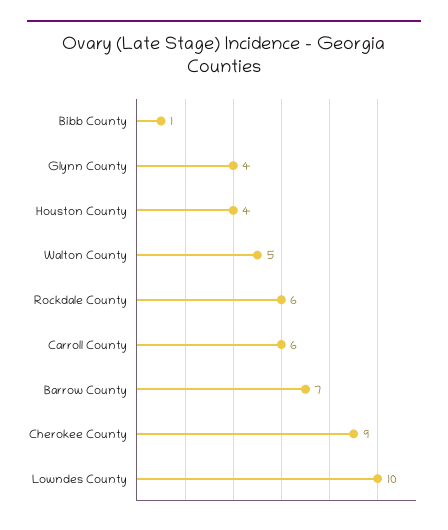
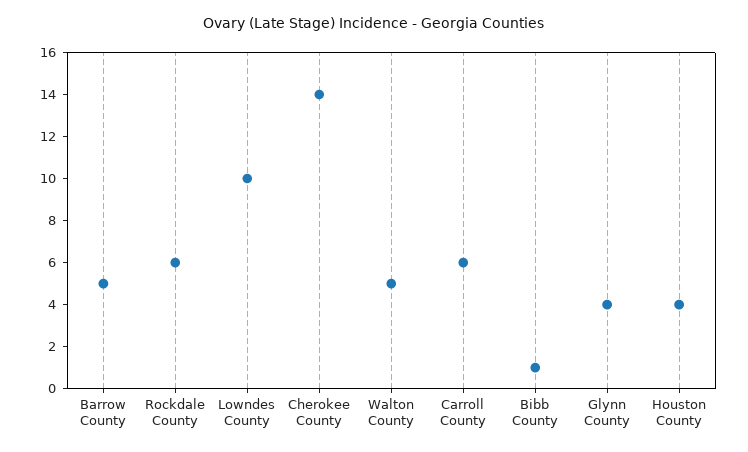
Barrow County: 7 -> 5
Cherokee County: 9 -> 14

